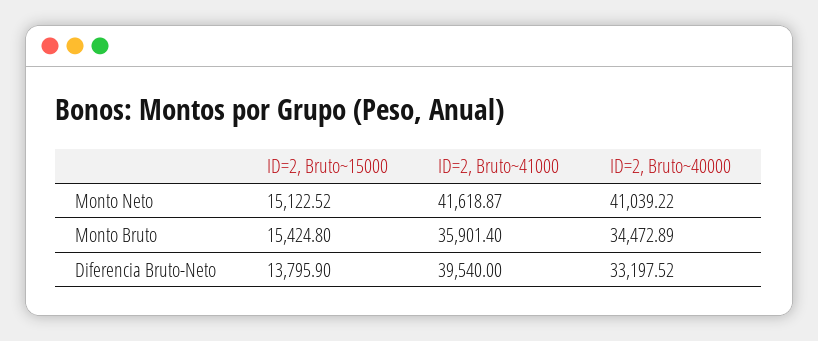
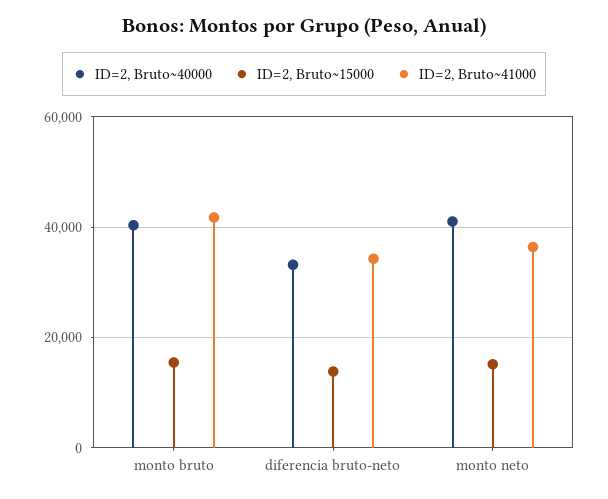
ID=2, Bruto~41000, Monto Neto: 41618.87 -> 36000
ID=2, Bruto~41000, Monto Bruto: 35901.4 -> 42000
ID=2, Bruto~40000, Monto Bruto: 34472.89 -> 40000
ID=2, Bruto~41000, Diferencia Bruto-Neto: 39540 -> 34000

